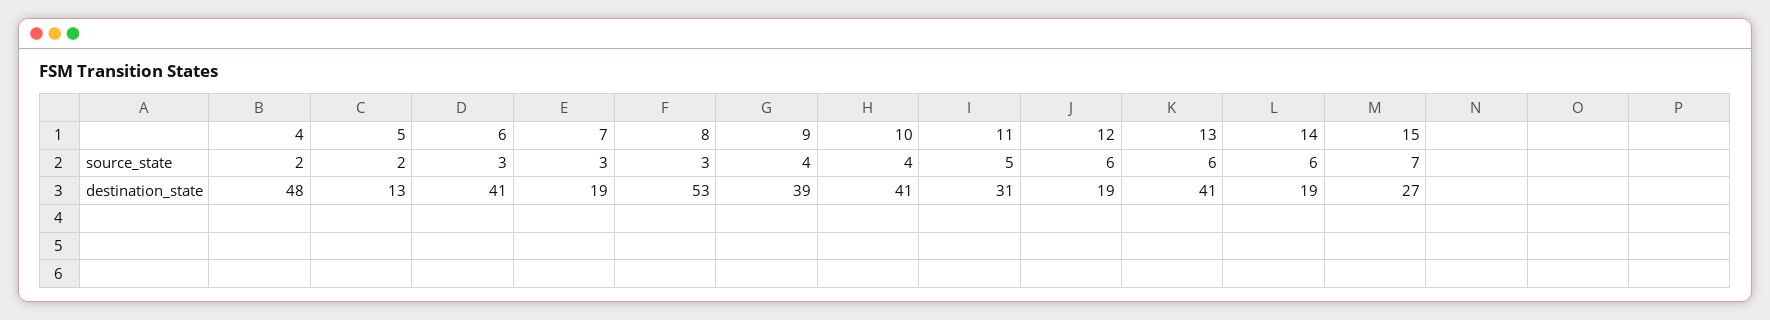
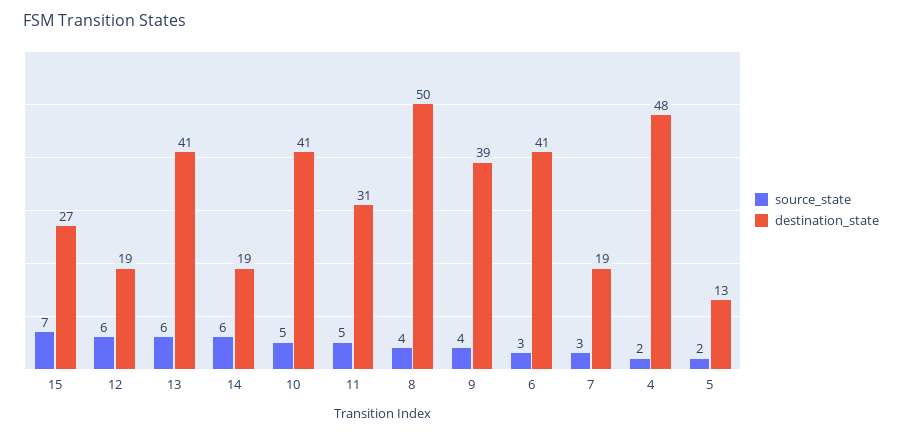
source_state, 8: 3 -> 4
source_state, 10: 4 -> 5
destination_state, 8: 53 -> 50

